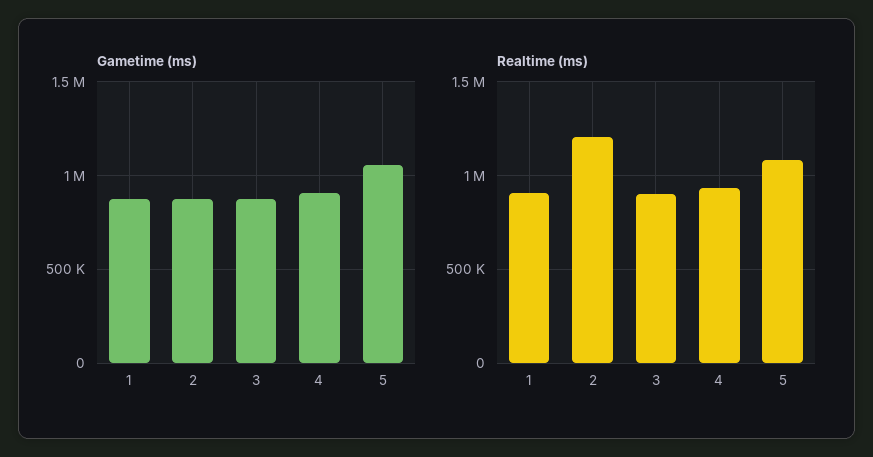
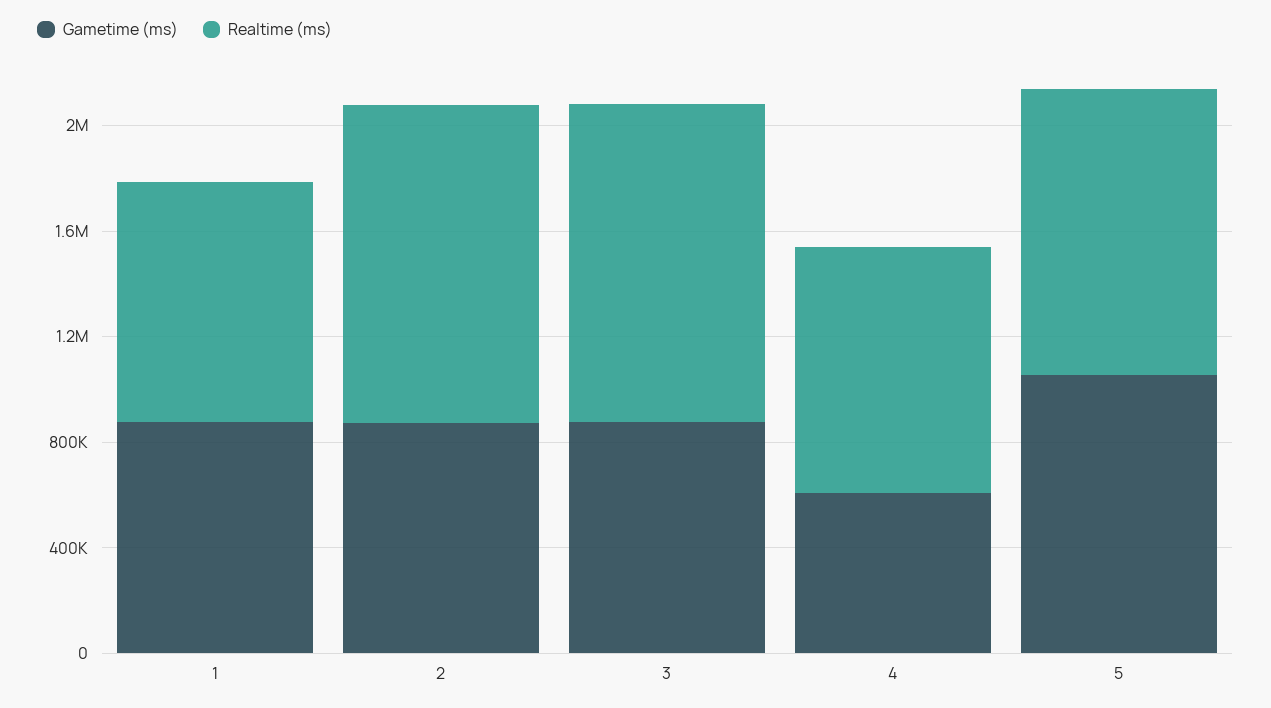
Gametime (ms), 4: 900000 -> 600000
Realtime (ms), 3: 900000 -> 1200000

